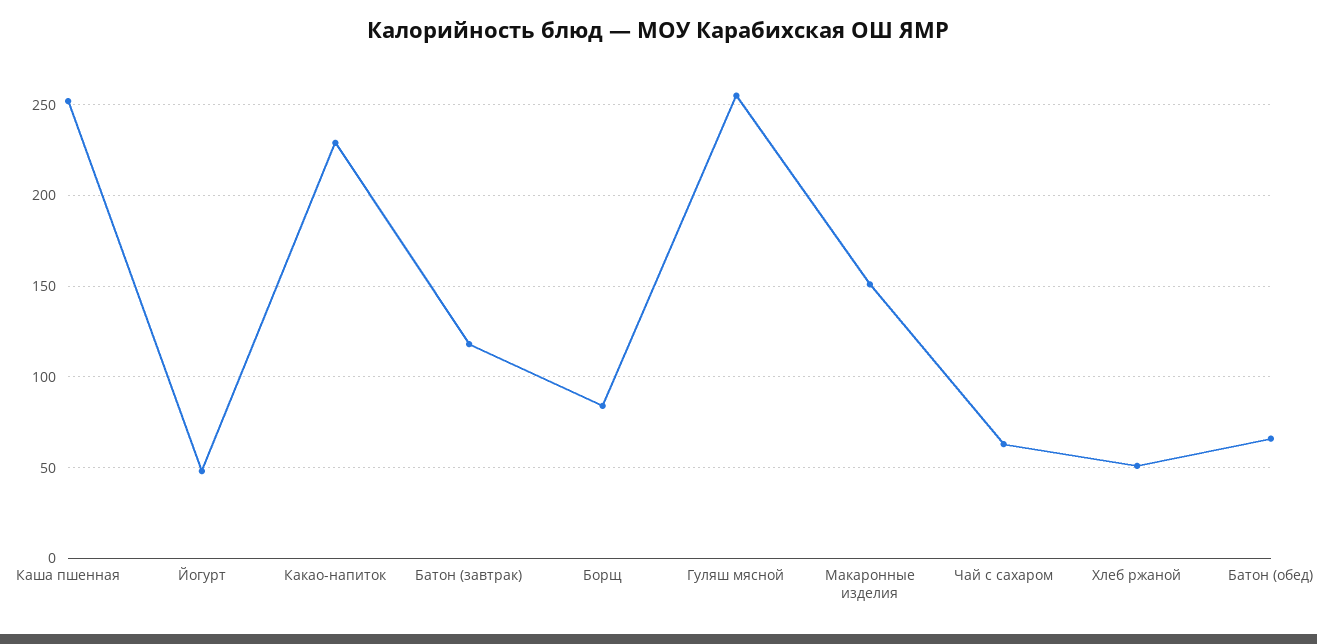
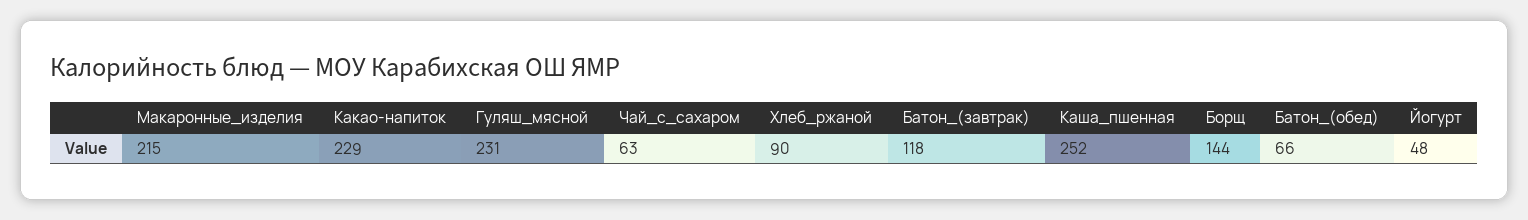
Борщ: 85 -> 144
Гуляш мясной: 255 -> 231
Макаронные изделия: 150 -> 215
Хлеб ржаной: 50 -> 90

